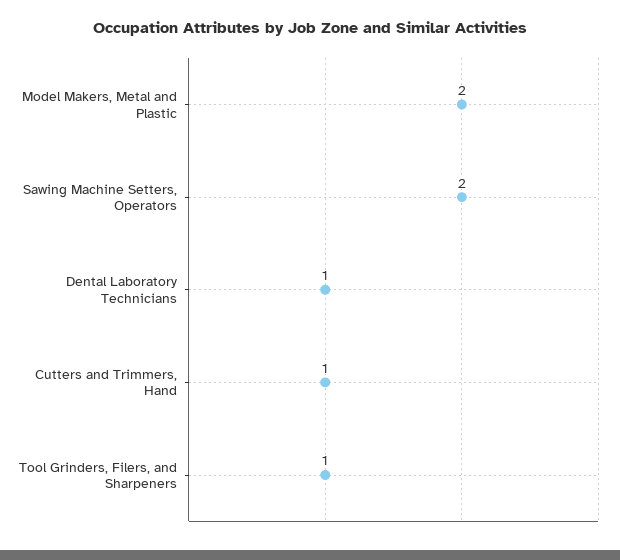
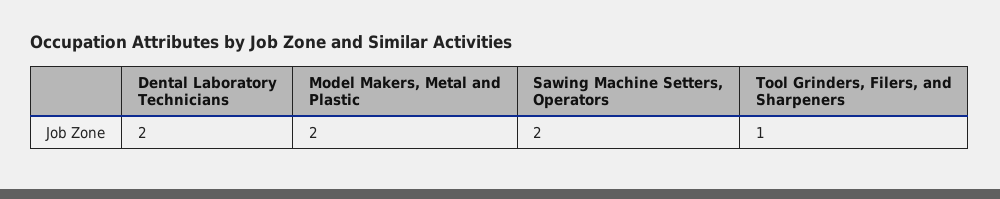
Dental Laboratory Technicians: 1 -> 2
Cutters and Trimmers, Hand: 1 -> none

